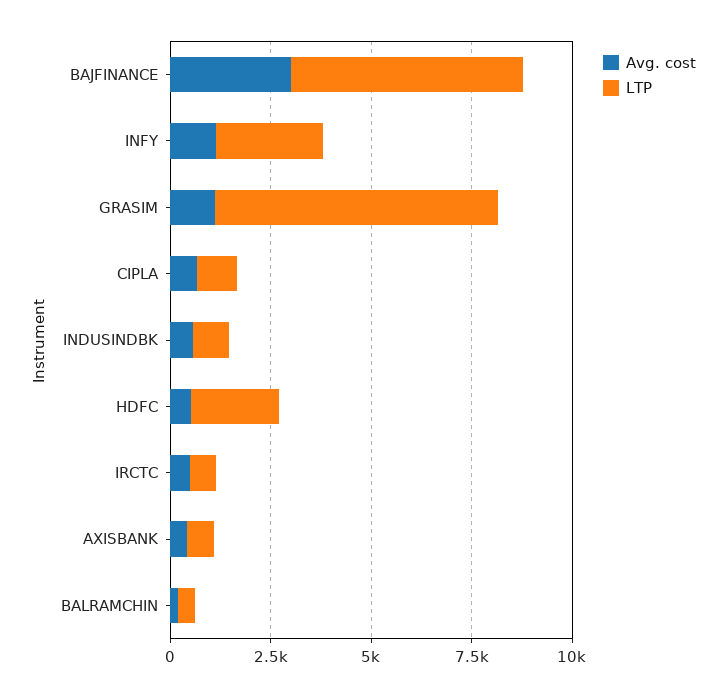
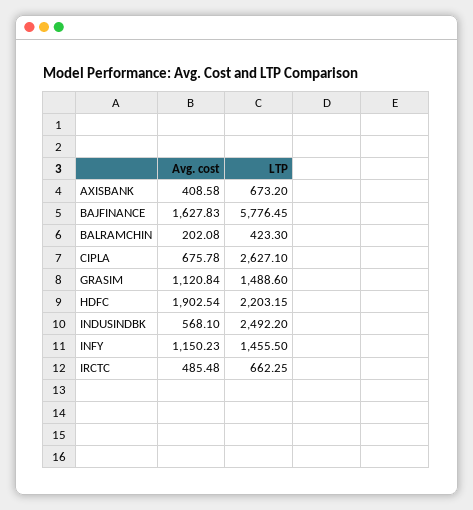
Avg. cost, BAJFINANCE: 3000 -> 1627.83
LTP, INFY: 2500 -> 1455.5
LTP, GRASIM: 7000 -> 1488.6
LTP, CIPLA: 1000 -> 2627.1
LTP, INDUSINDBK: 1000 -> 2492.2
Avg. cost, HDFC: 500 -> 1902.54

